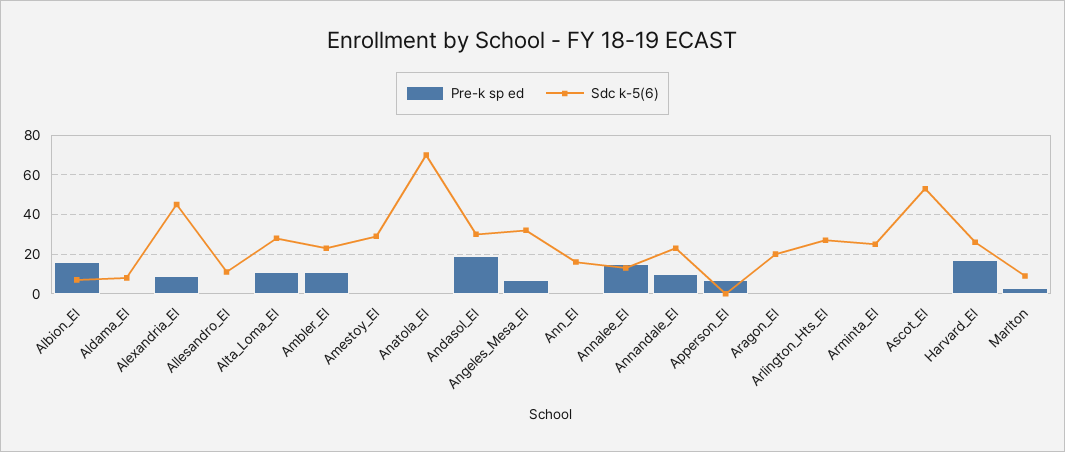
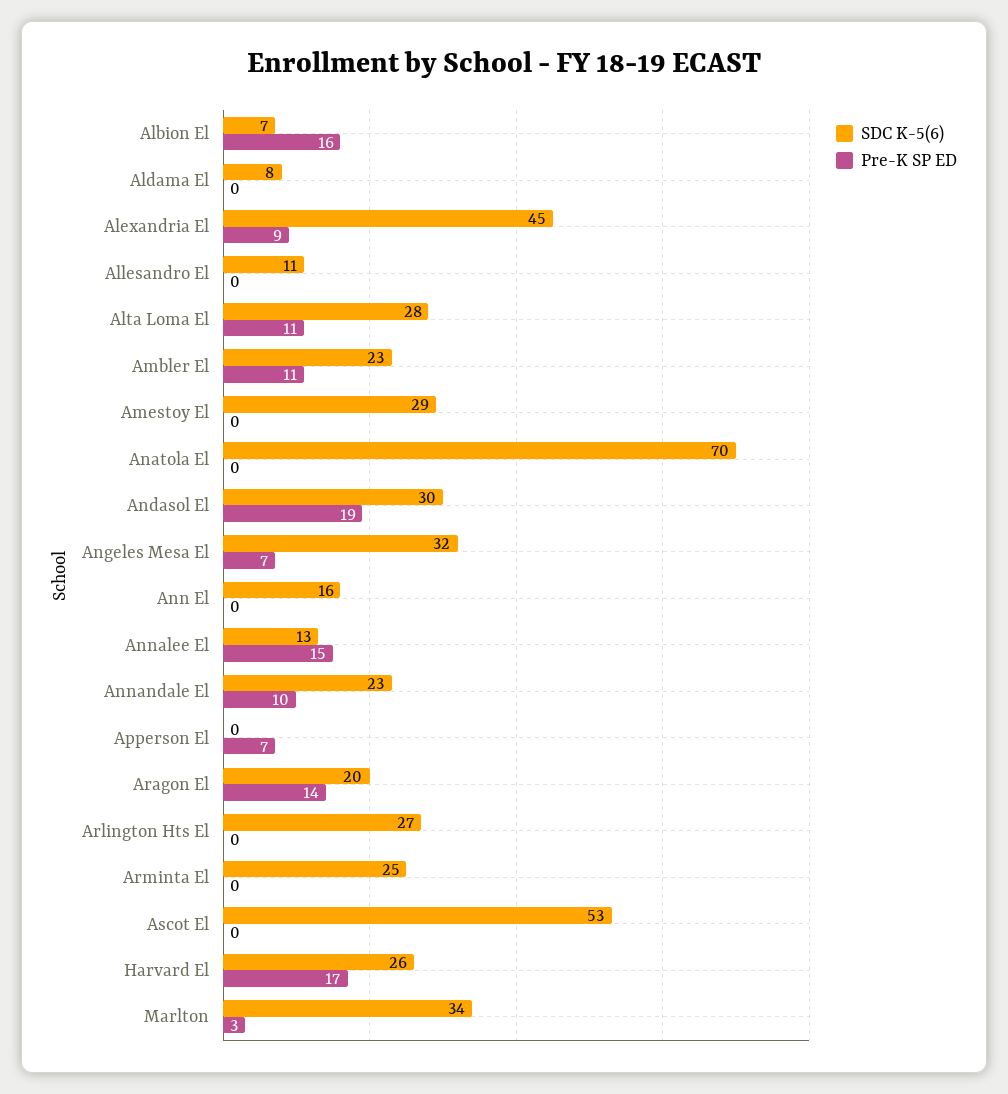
Pre-k sp ed, Aragon_El: 0 -> 14
Sdc k-5(6), Marlton: 10 -> 34

